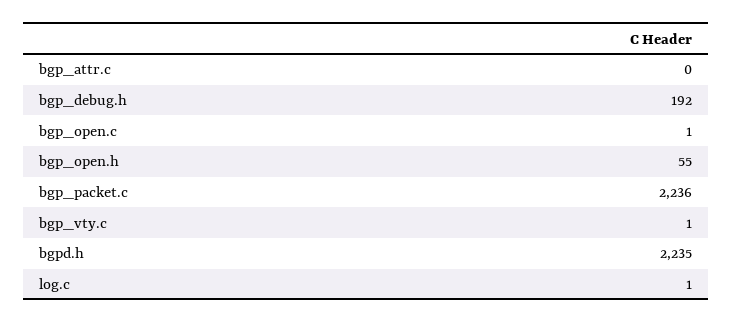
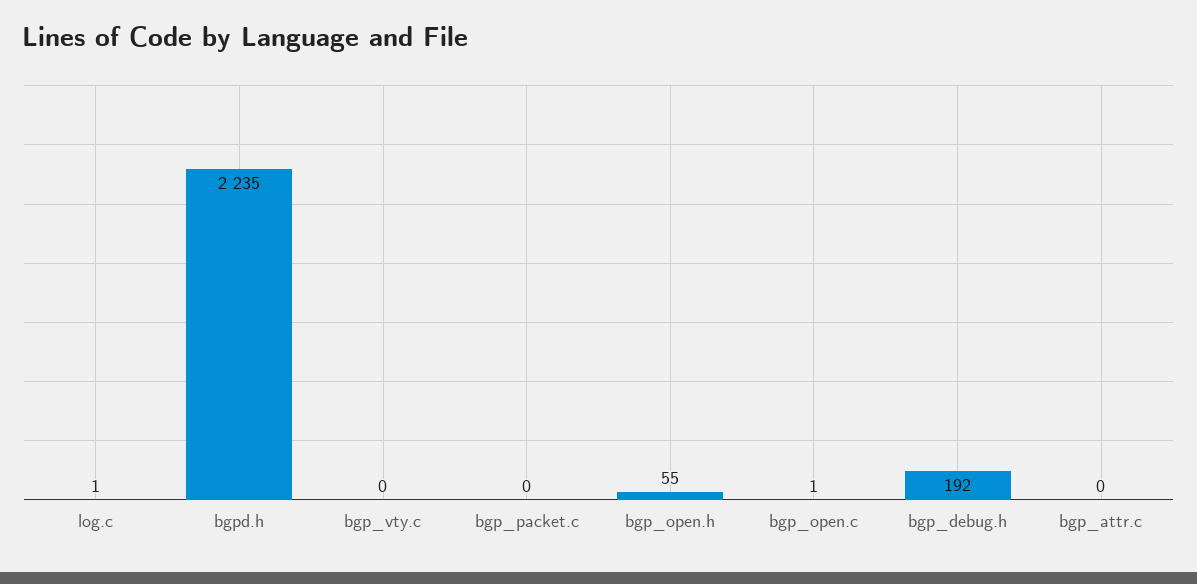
bgp_packet.c: 2236 -> 0
bgp_vty.c: 1 -> 0

